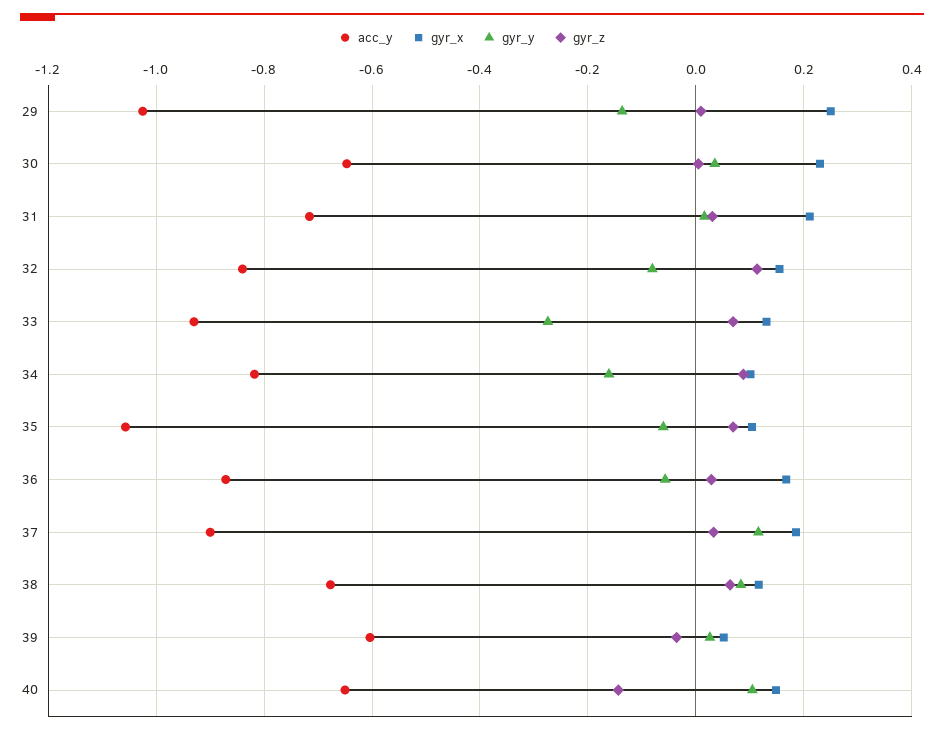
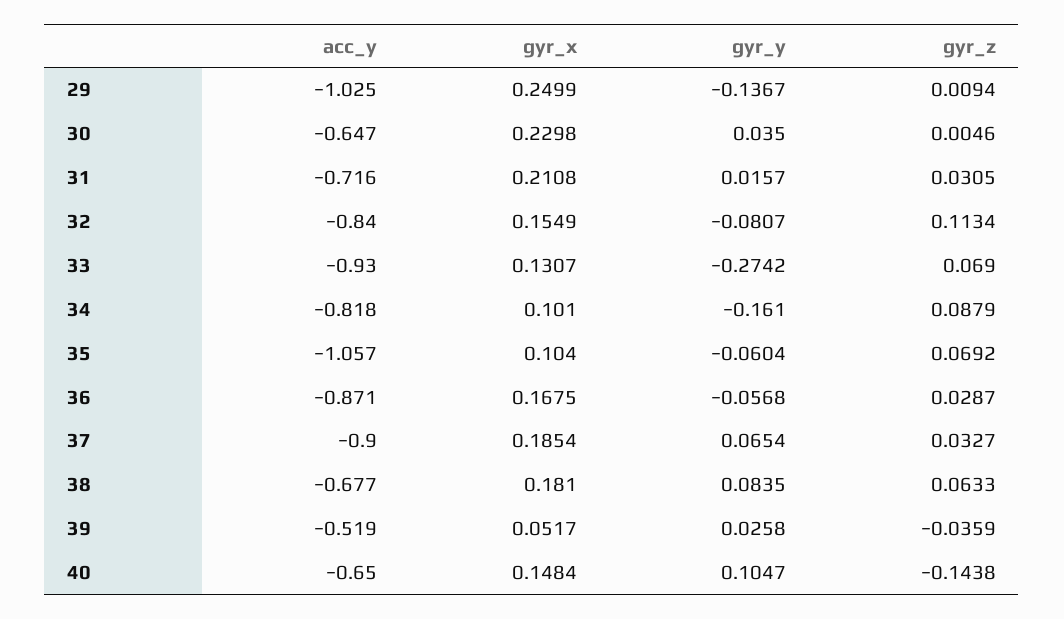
gyr_y, 37: 0.12 -> 0.0654
gyr_x, 38: 0.12 -> 0.181
acc_y, 39: -0.6 -> -0.519

